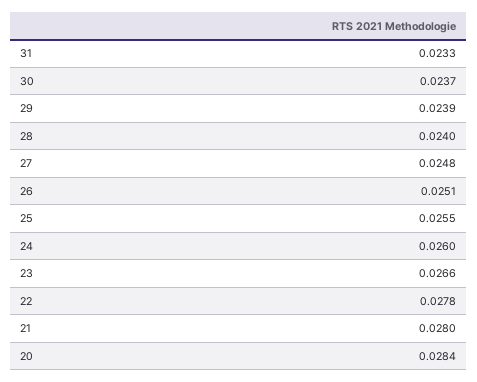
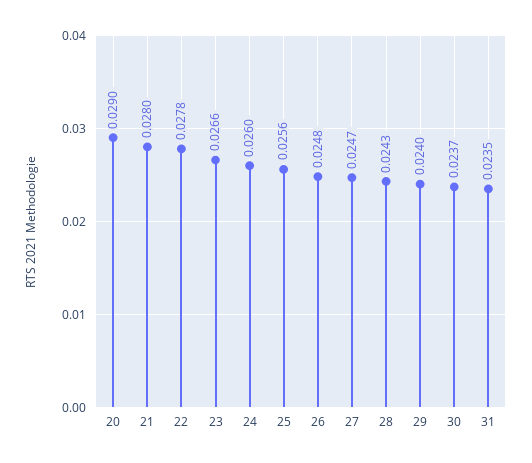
31: 0.0233 -> 0.0235
29: 0.0239 -> 0.024
28: 0.024 -> 0.0243
27: 0.0248 -> 0.0247
26: 0.0251 -> 0.0248
25: 0.0255 -> 0.0256
20: 0.0284 -> 0.029

